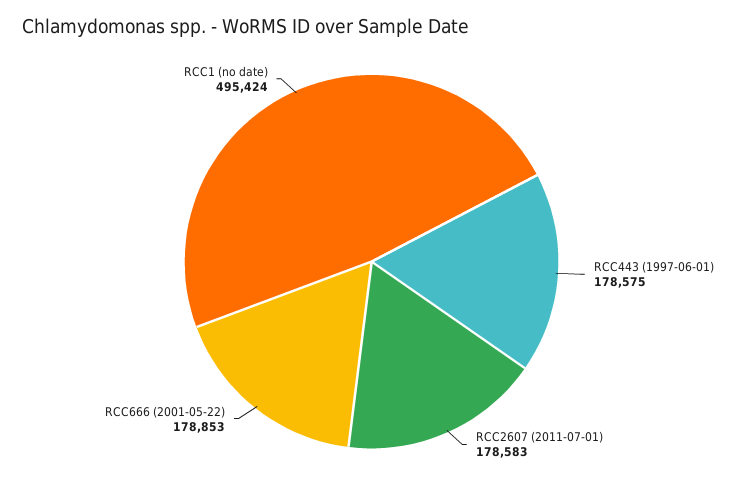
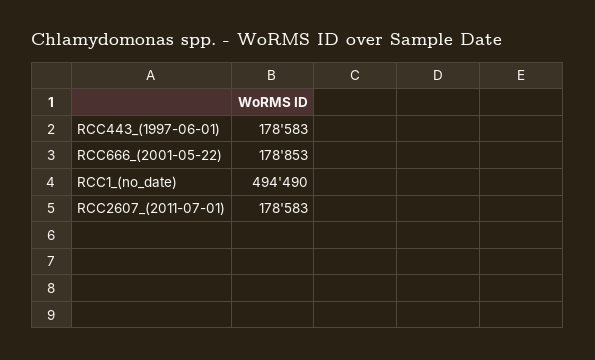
RCC443 (1997-06-01): 178575 -> 178583
RCC1 (no date): 495424 -> 494490

